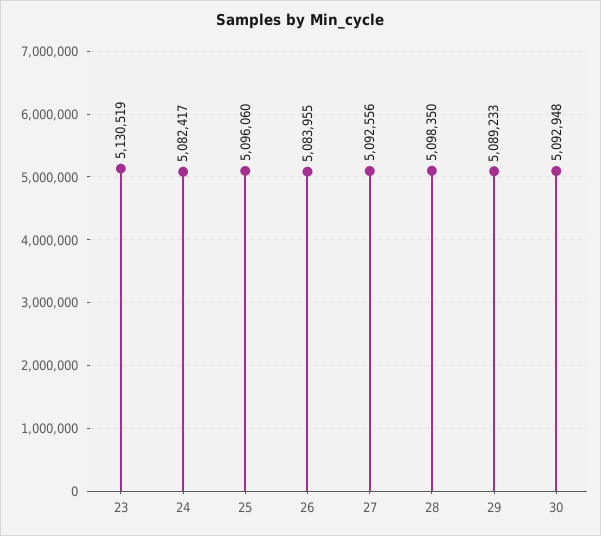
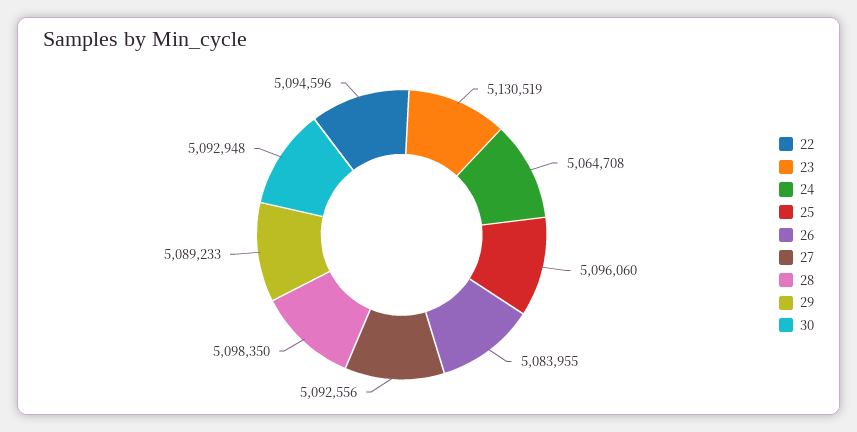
24: 5082417 -> 5064708
22: none -> 5094596

